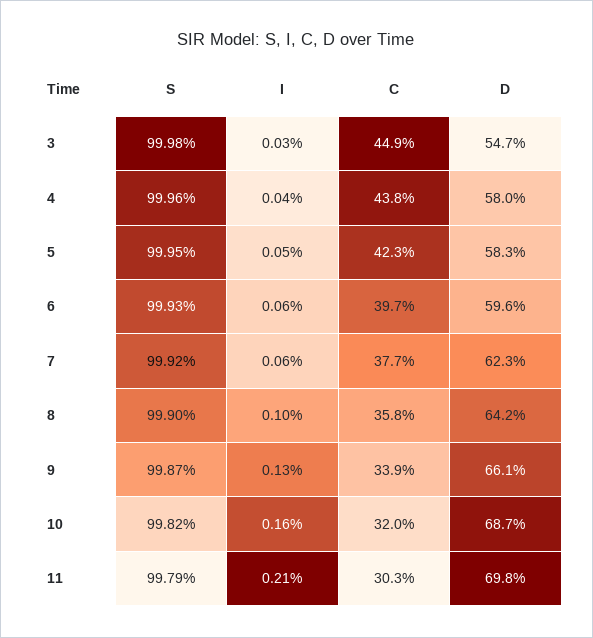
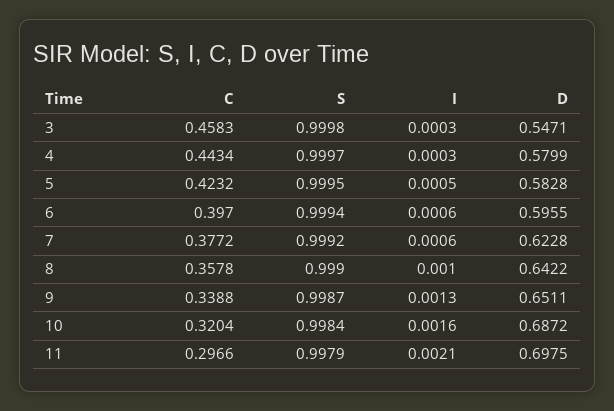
C, 3: 0.449 -> 0.4583
S, 4: 0.9996 -> 0.9997
I, 4: 0.0004 -> 0.0003
C, 4: 0.438 -> 0.4434
S, 6: 0.9993 -> 0.9994
D, 9: 0.661 -> 0.6511
S, 10: 0.9982 -> 0.9984
C, 11: 0.303 -> 0.2966

